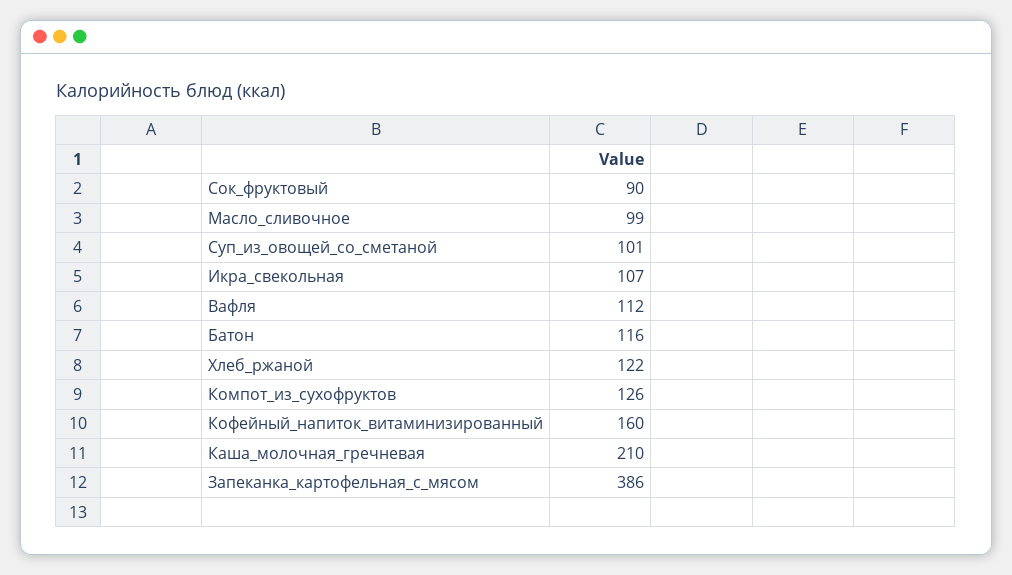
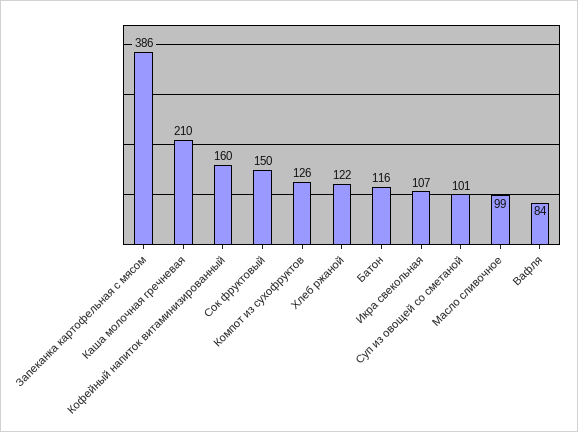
Сок_фруктовый: 90 -> 150
Вафля: 112 -> 84

